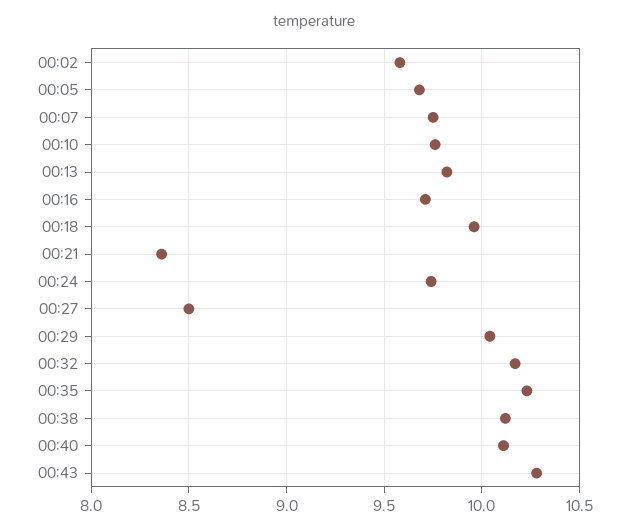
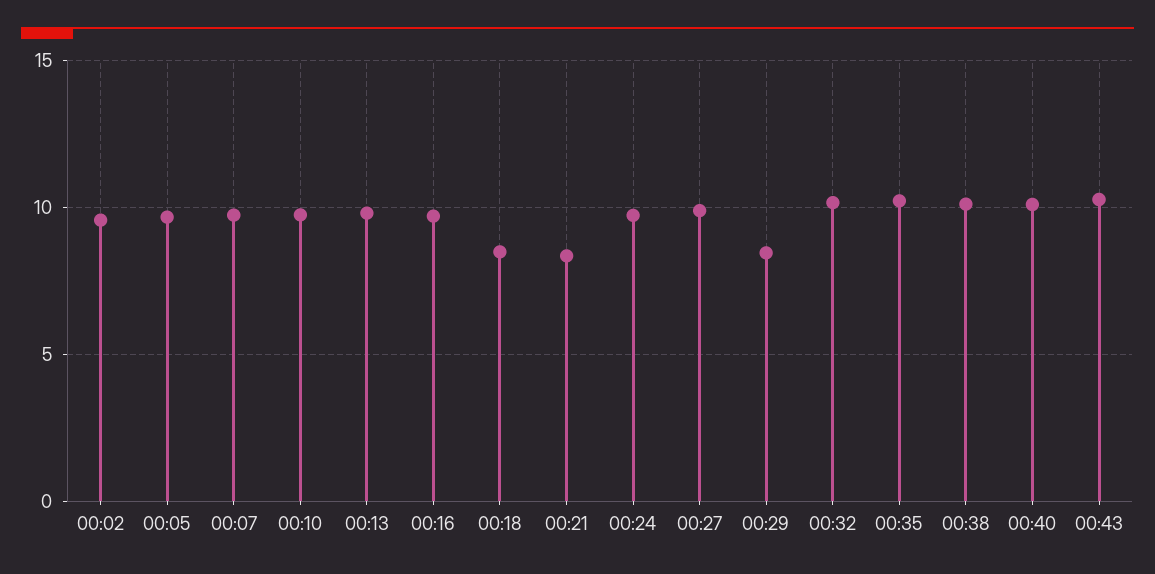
00:18: 9.95 -> 8.5
00:27: 8.5 -> 10
00:29: 10.05 -> 8.5

